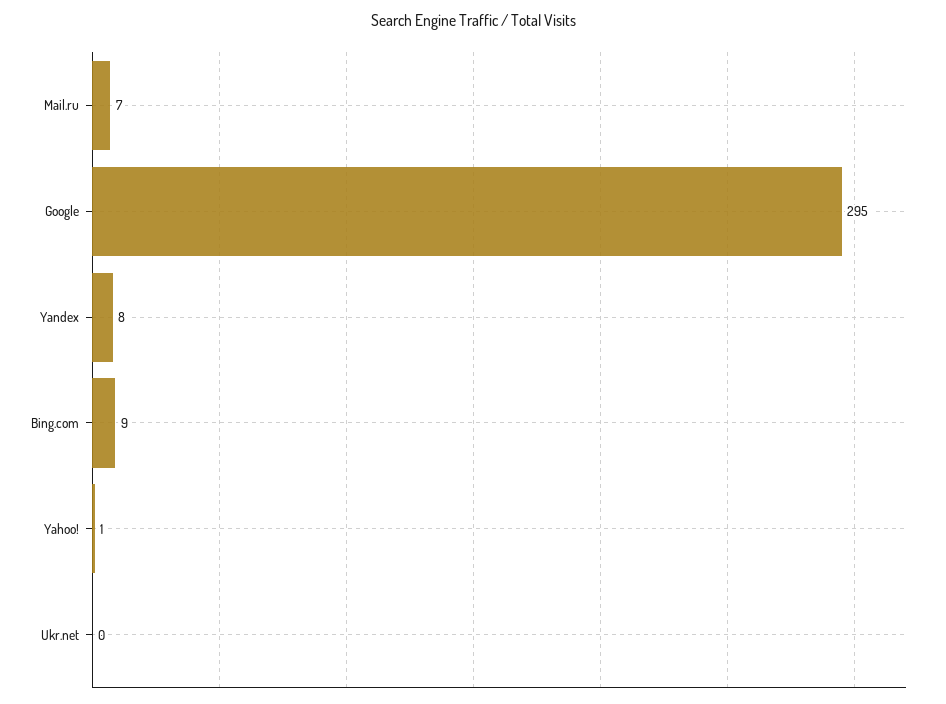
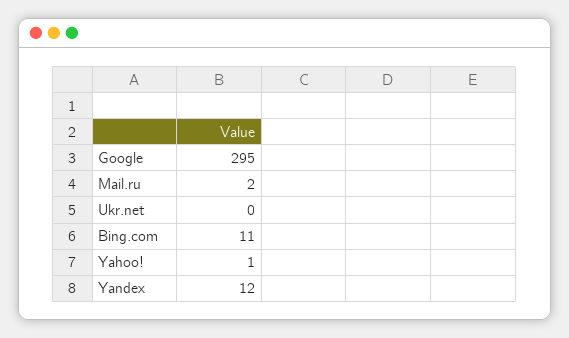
Mail.ru: 7 -> 2
Yandex: 8 -> 12
Bing.com: 9 -> 11

